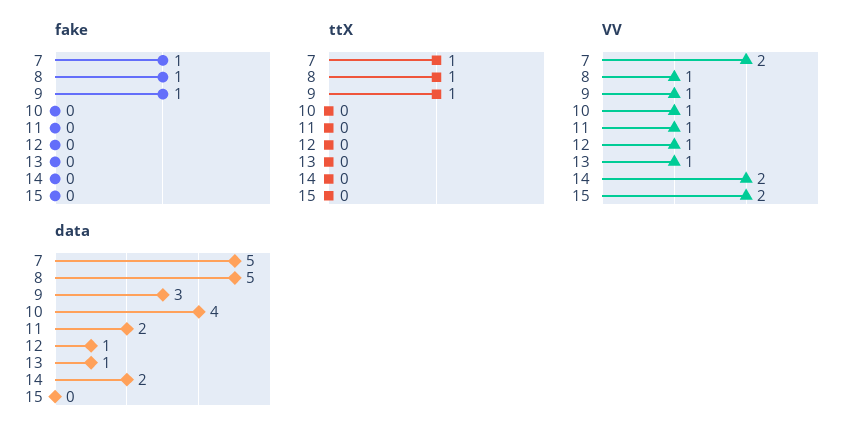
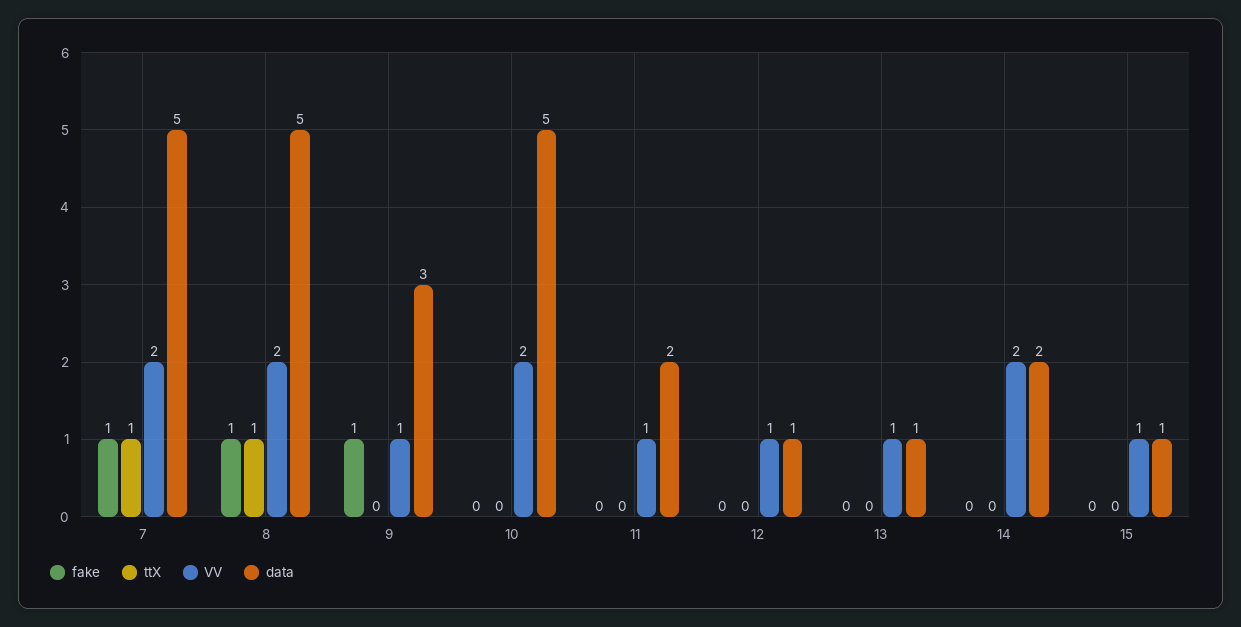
ttX, 9: 1 -> 0
VV, 8: 1 -> 2
VV, 10: 1 -> 2
VV, 15: 2 -> 1
data, 10: 4 -> 5
data, 15: 0 -> 1

